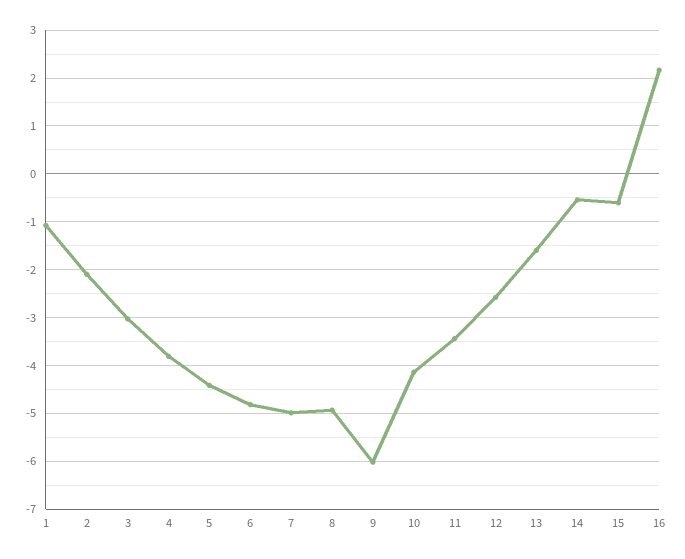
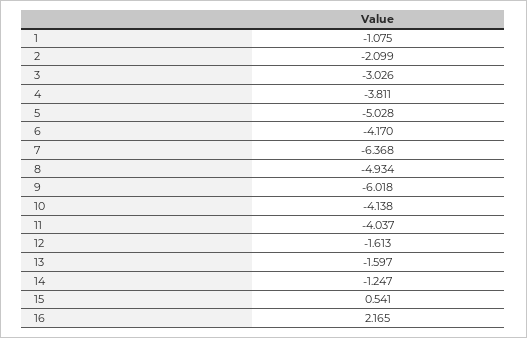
5: -4.4 -> -5.028
6: -4.8 -> -4.17
7: -5 -> -6.368
11: -3.4 -> -4.037
12: -2.6 -> -1.613
14: -0.6 -> -1.247
15: -0.6 -> 0.541

